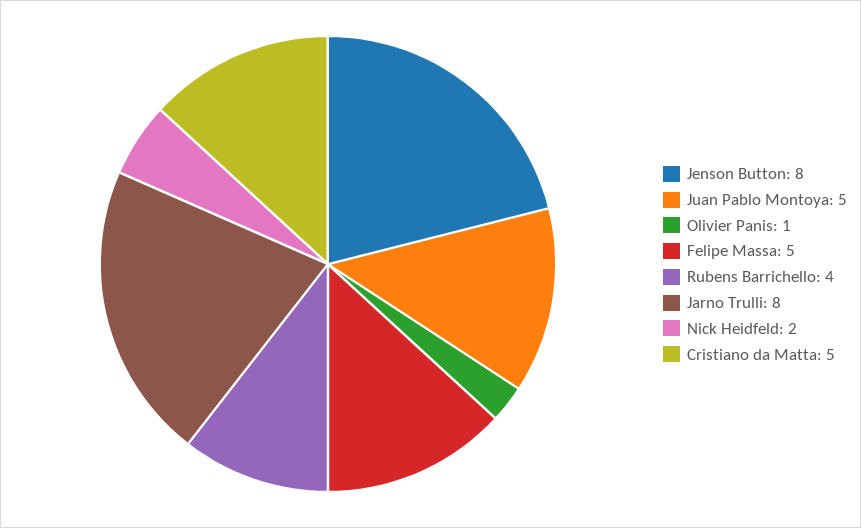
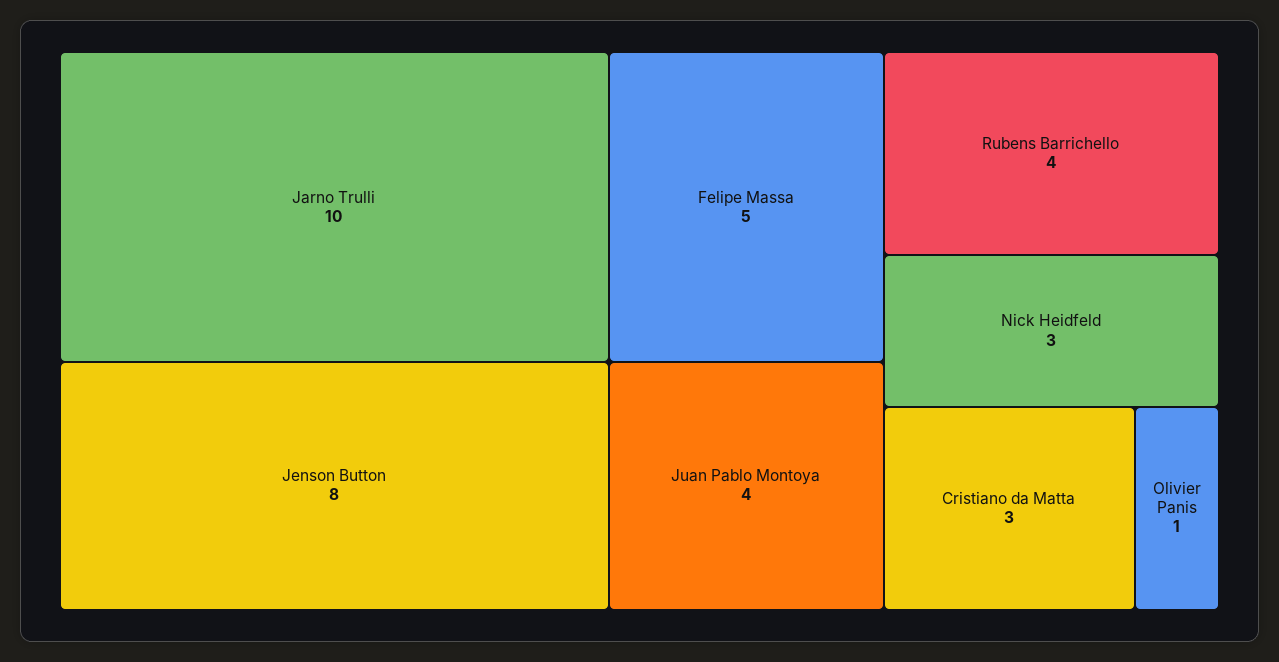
Juan Pablo Montoya: 5 -> 4
Jarno Trulli: 8 -> 10
Nick Heidfeld: 2 -> 3
Cristiano da Matta: 5 -> 3

